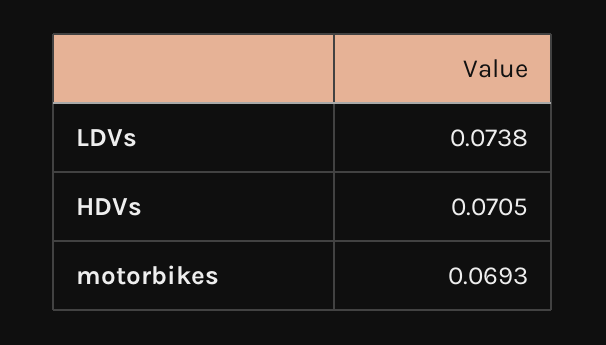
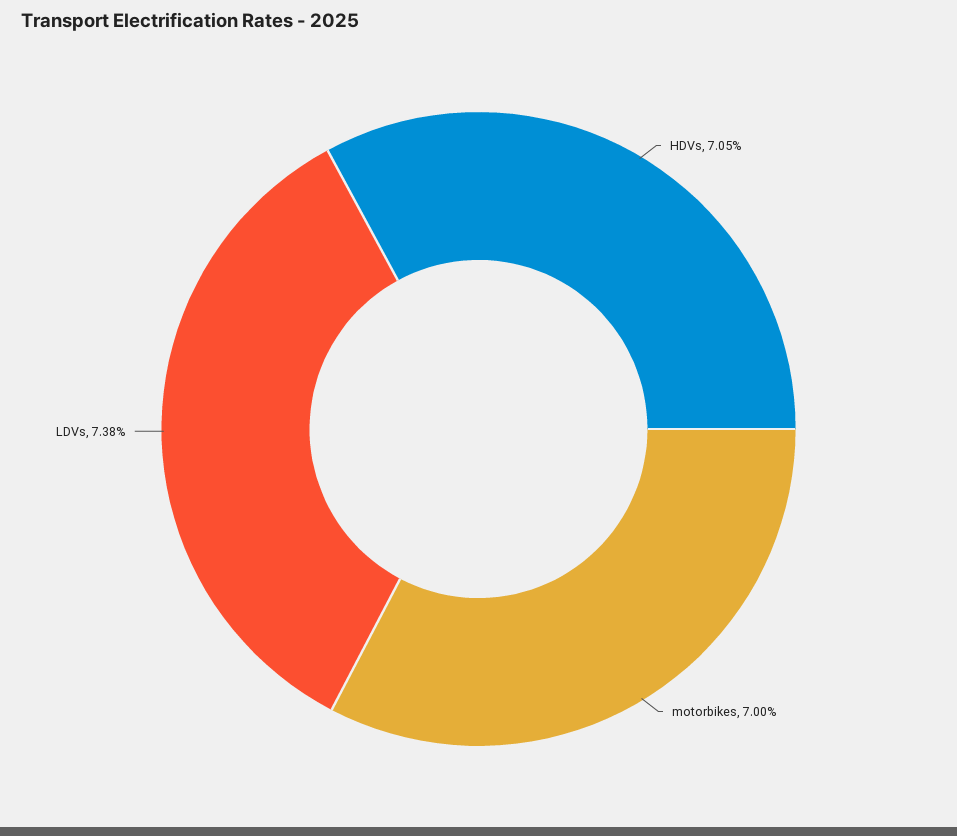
motorbikes: 0.0693 -> 0.07

